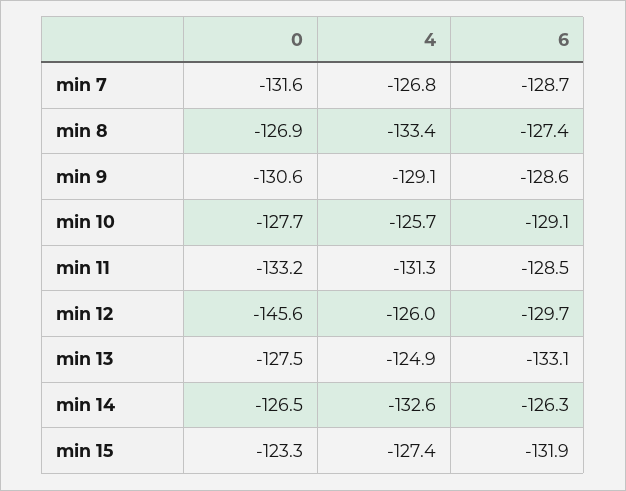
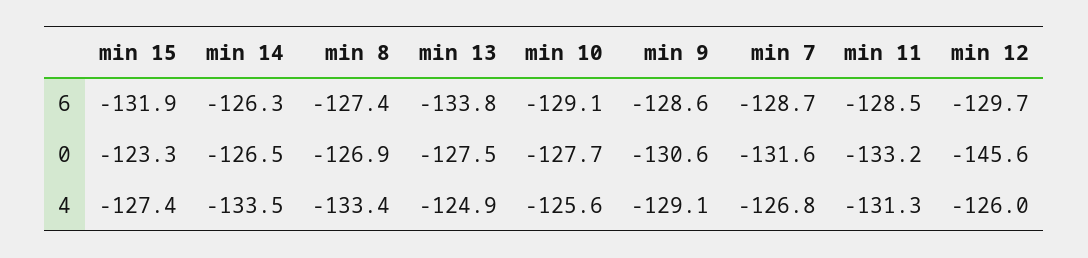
4, min 10: -125.7 -> -125.6
6, min 13: -133.1 -> -133.8
4, min 14: -132.6 -> -133.5

